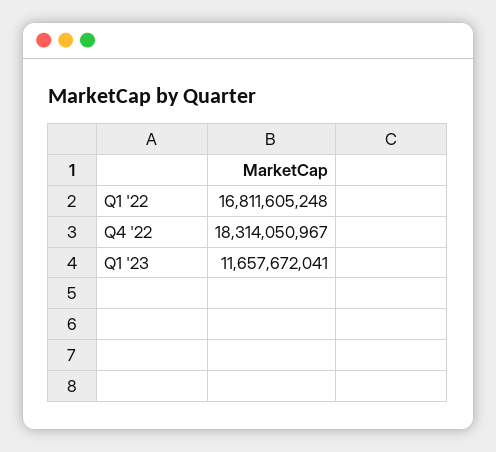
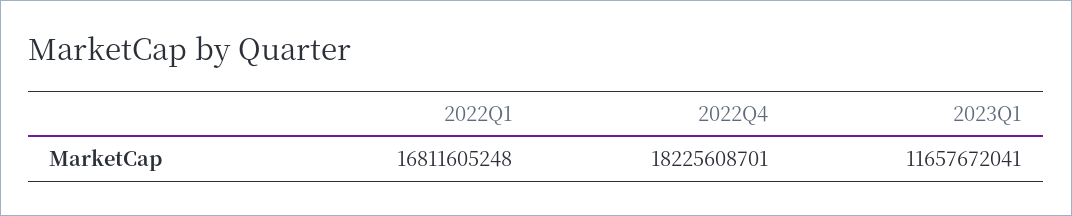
Q4 '22: 18314050967 -> 18225608701

